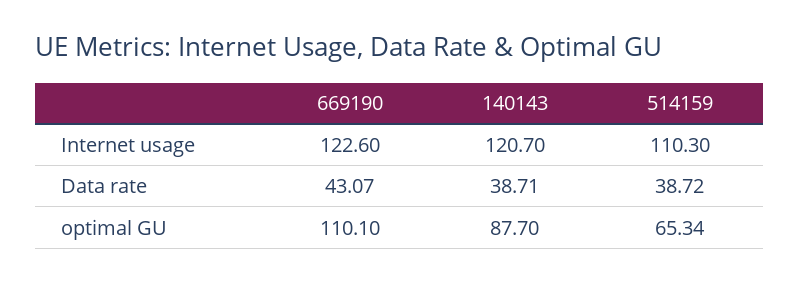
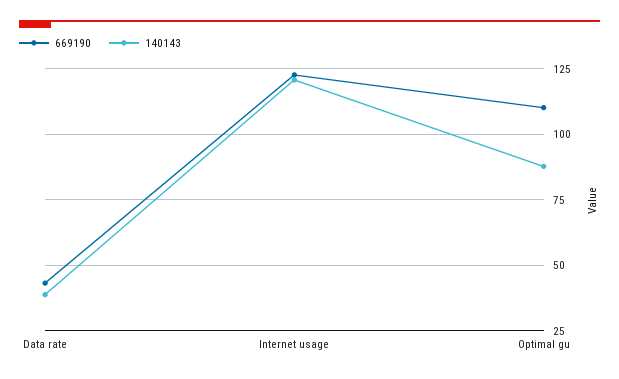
514159, Internet usage: 110.3 -> none
514159, Data rate: 38.72 -> none
514159, optimal GU: 65.34 -> none

